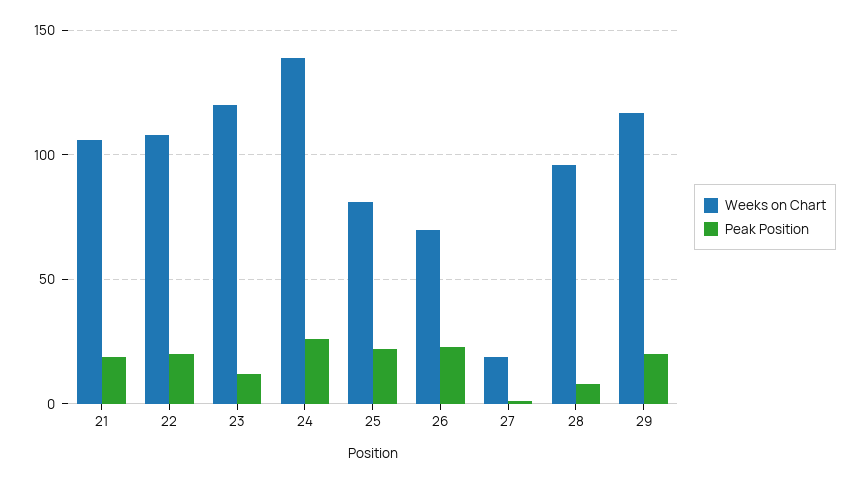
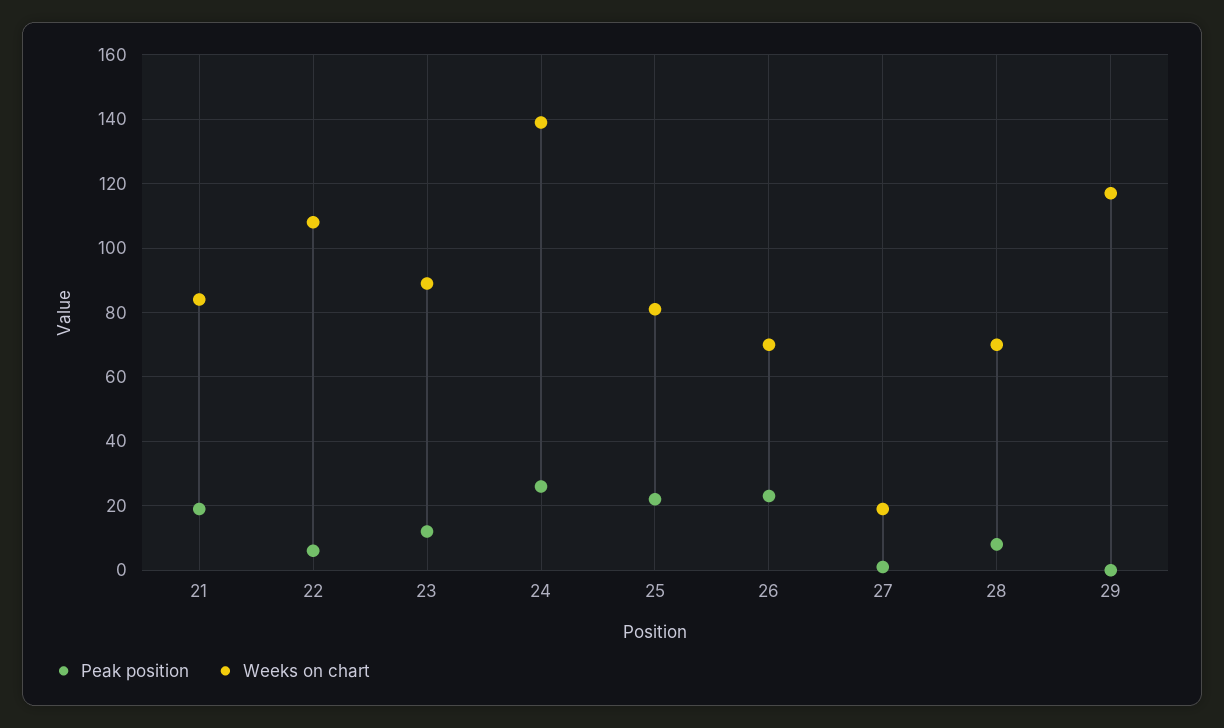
Weeks on Chart, 21: 105 -> 85
Peak Position, 22: 20 -> 5
Weeks on Chart, 23: 120 -> 90
Weeks on Chart, 28: 95 -> 70
Peak Position, 29: 20 -> 0

